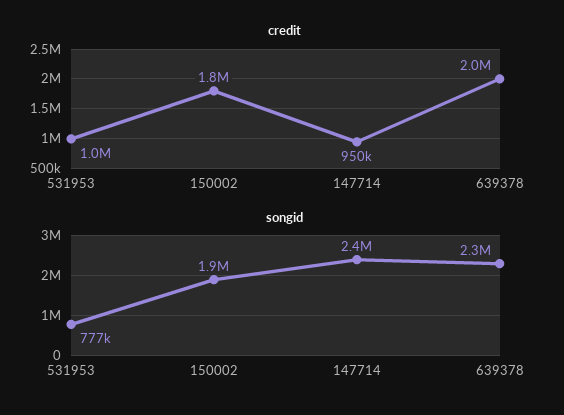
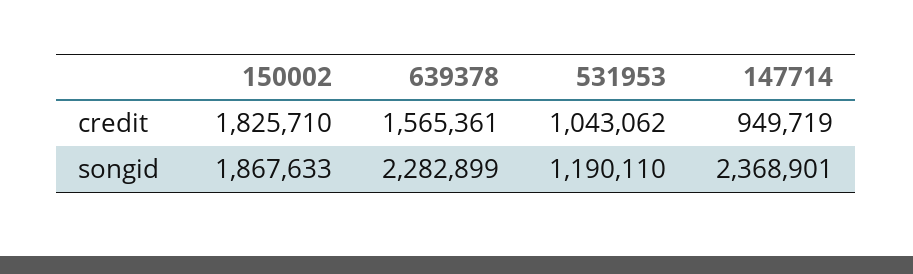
credit, 639378: 2000000 -> 1565361
songid, 531953: 777000 -> 1190110

